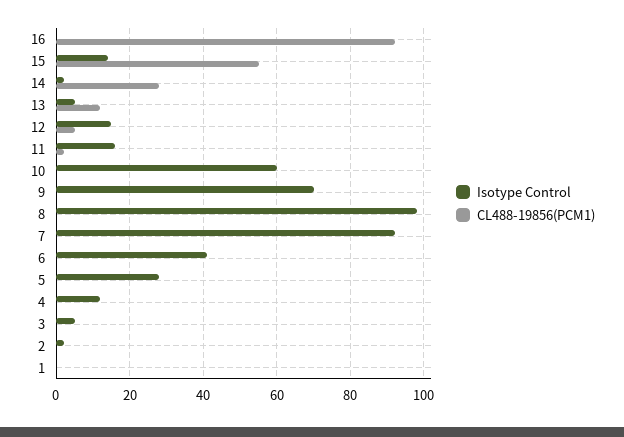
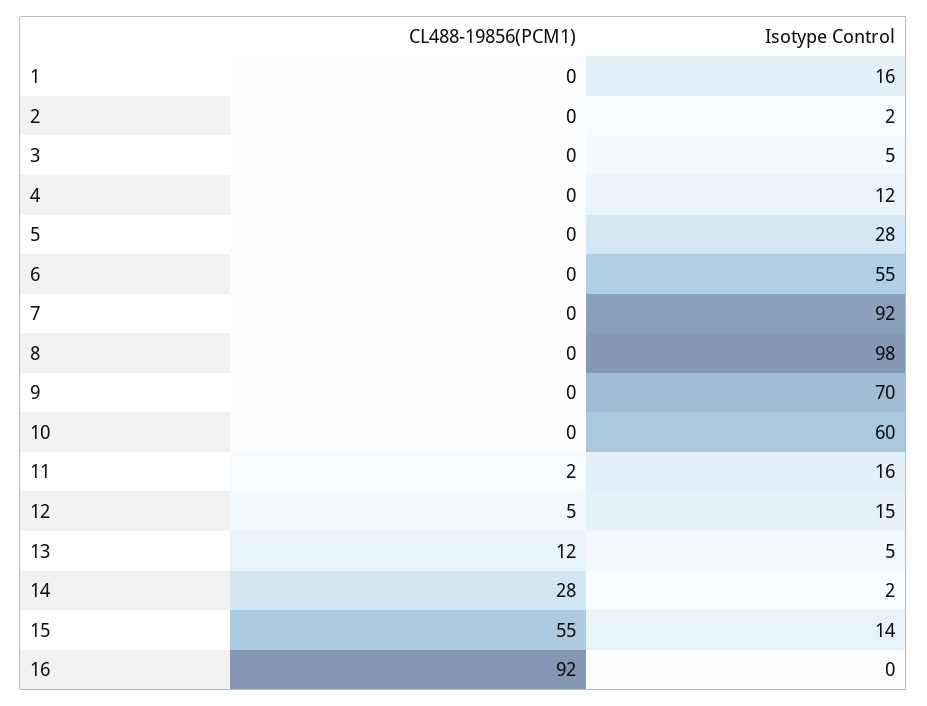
Isotype Control, 6: 40 -> 55
Isotype Control, 1: 0 -> 16

